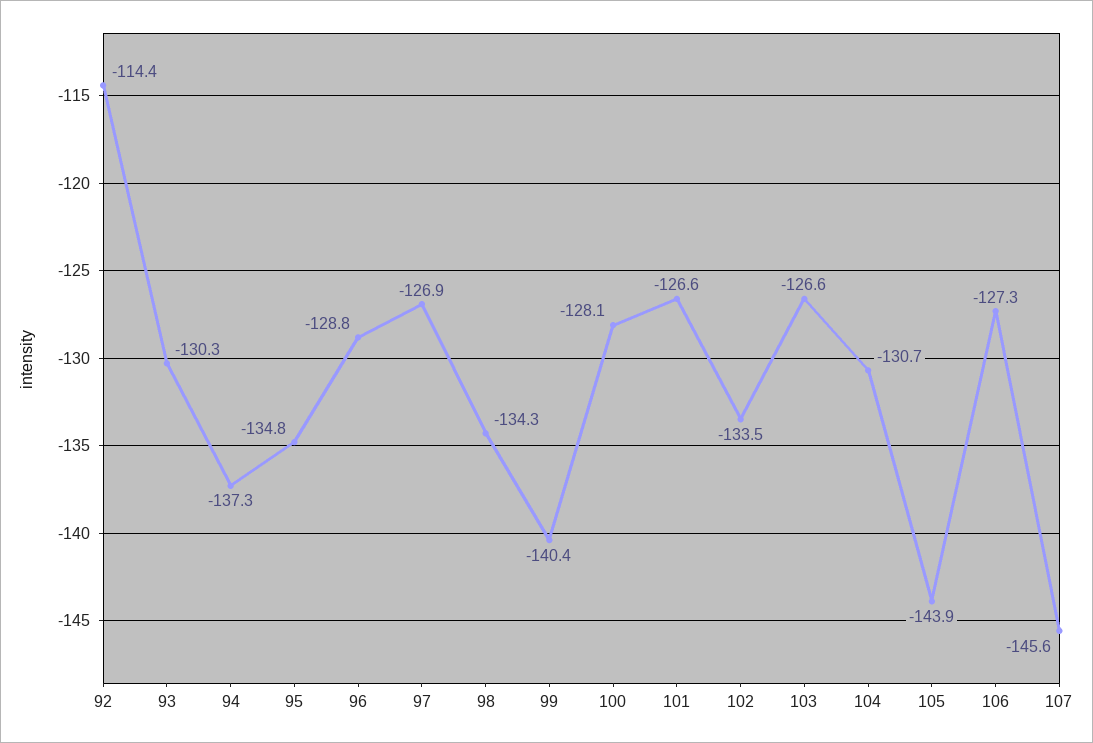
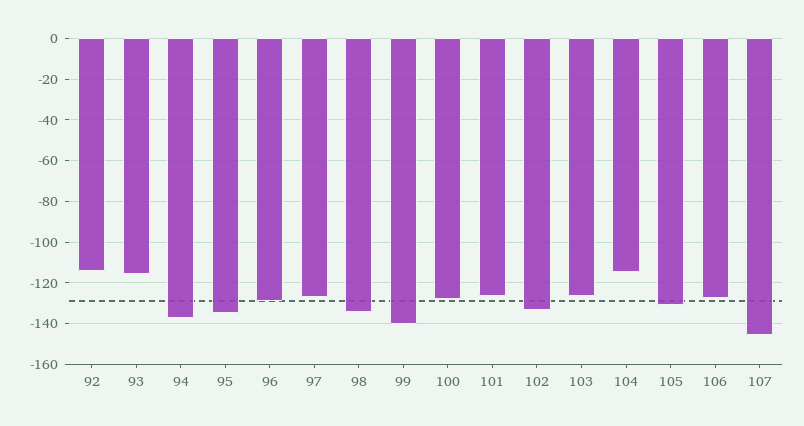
93: -130.3 -> -115
104: -130.7 -> -115
105: -143.9 -> -130

